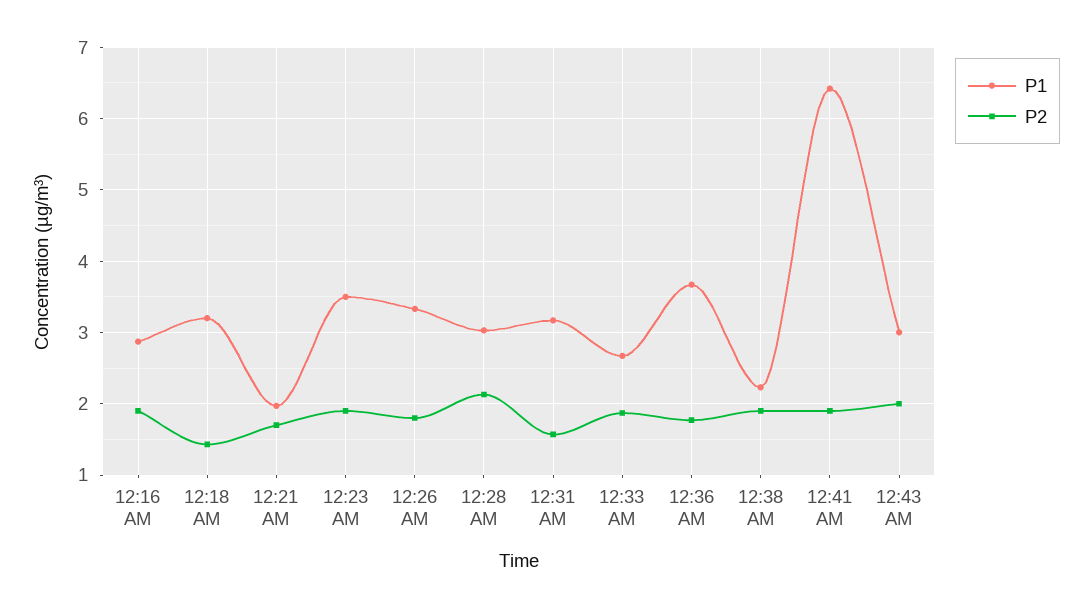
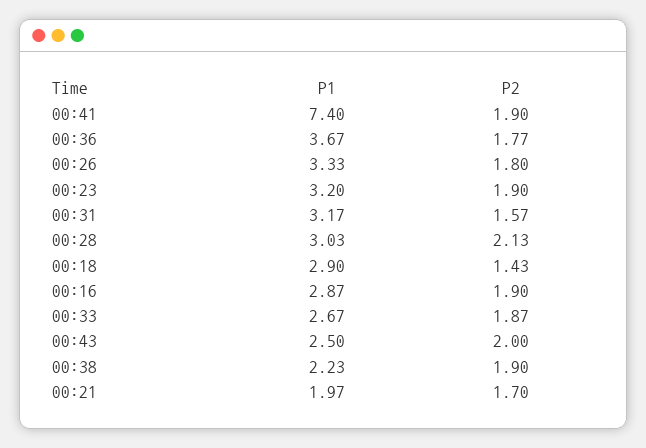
P1, 12:18 AM: 3.2 -> 2.9
P1, 12:23 AM: 3.5 -> 3.2
P1, 12:41 AM: 6.4 -> 7.4
P1, 12:43 AM: 3 -> 2.5

